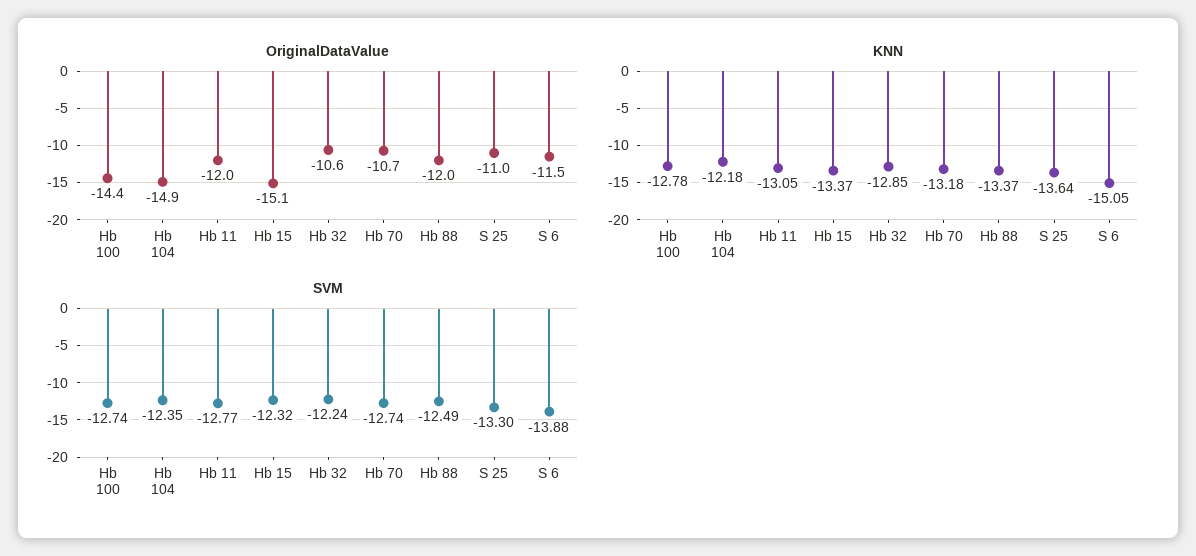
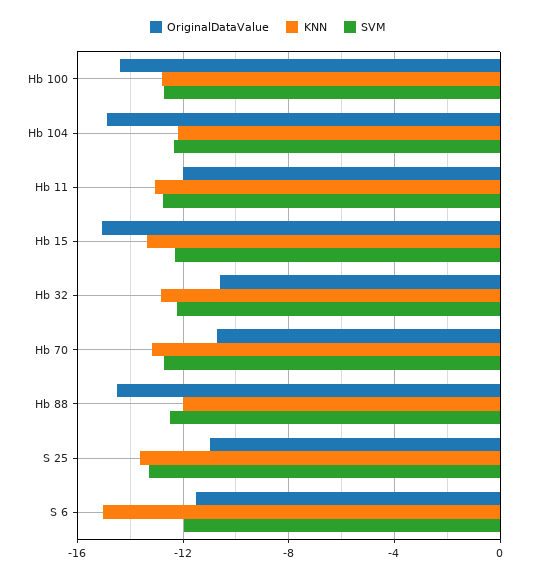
OriginalDataValue, Hb 88: -12 -> -14.5
KNN, Hb 88: -13.37 -> -12
SVM, S 6: -13.88 -> -12

